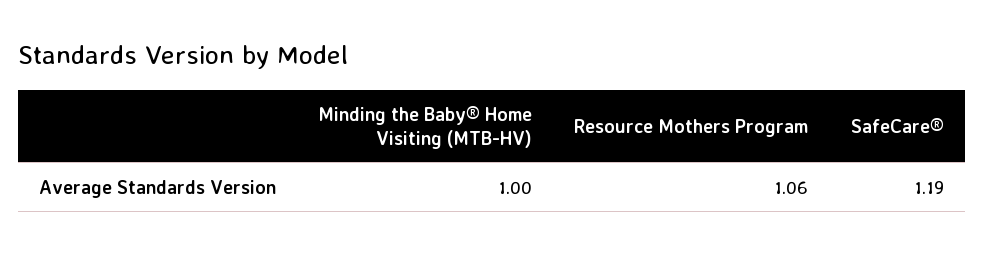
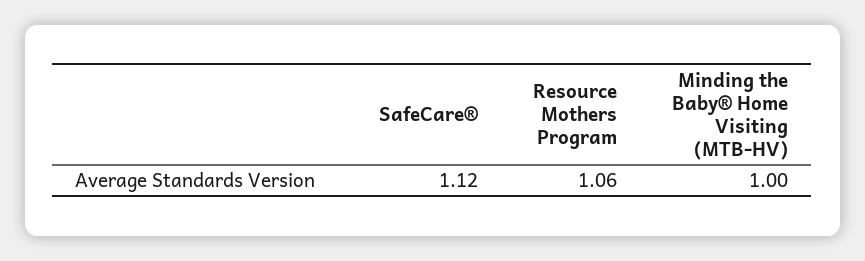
SafeCare®: 1.19 -> 1.12

